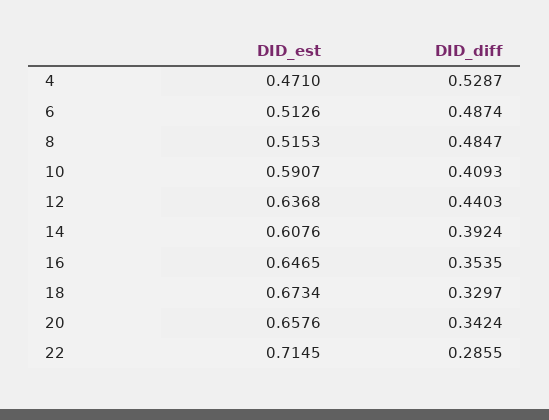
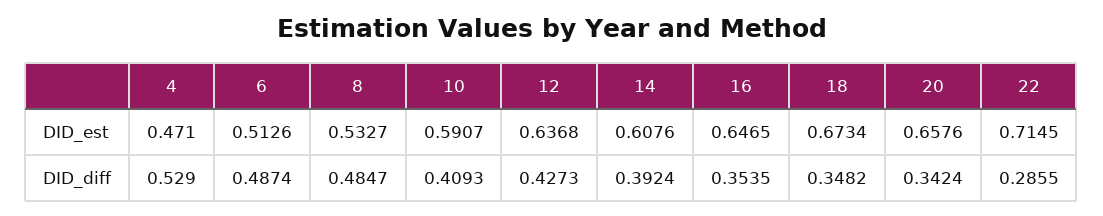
DID_diff, 4: 0.5287 -> 0.529
DID_est, 8: 0.5153 -> 0.5327
DID_diff, 12: 0.4403 -> 0.4273
DID_diff, 18: 0.3297 -> 0.3482

